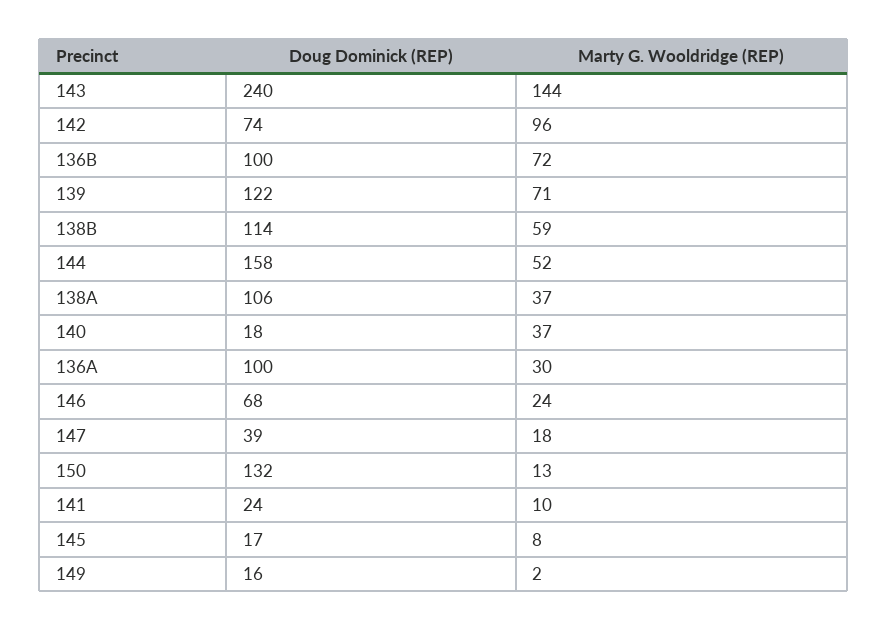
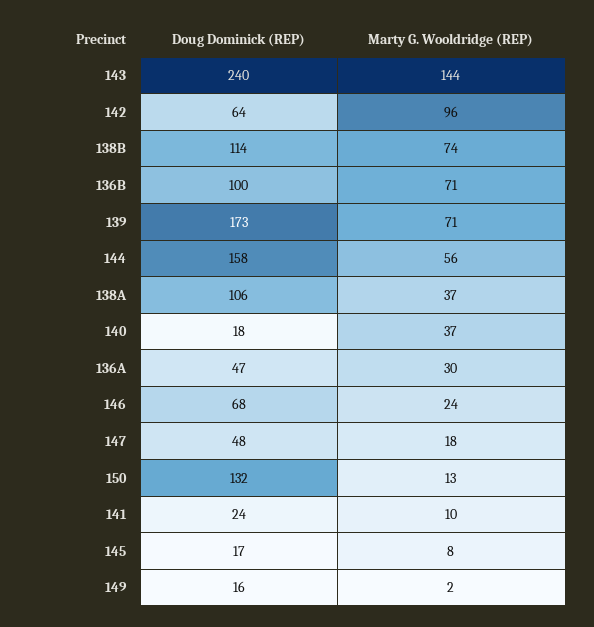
Doug Dominick (REP), 142: 74 -> 64
Marty G. Wooldridge (REP), 136B: 72 -> 71
Doug Dominick (REP), 139: 122 -> 173
Marty G. Wooldridge (REP), 138B: 59 -> 74
Marty G. Wooldridge (REP), 144: 52 -> 56
Doug Dominick (REP), 136A: 100 -> 47
Doug Dominick (REP), 147: 39 -> 48

